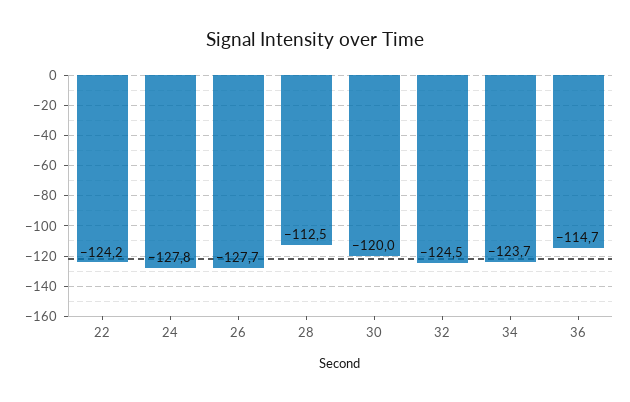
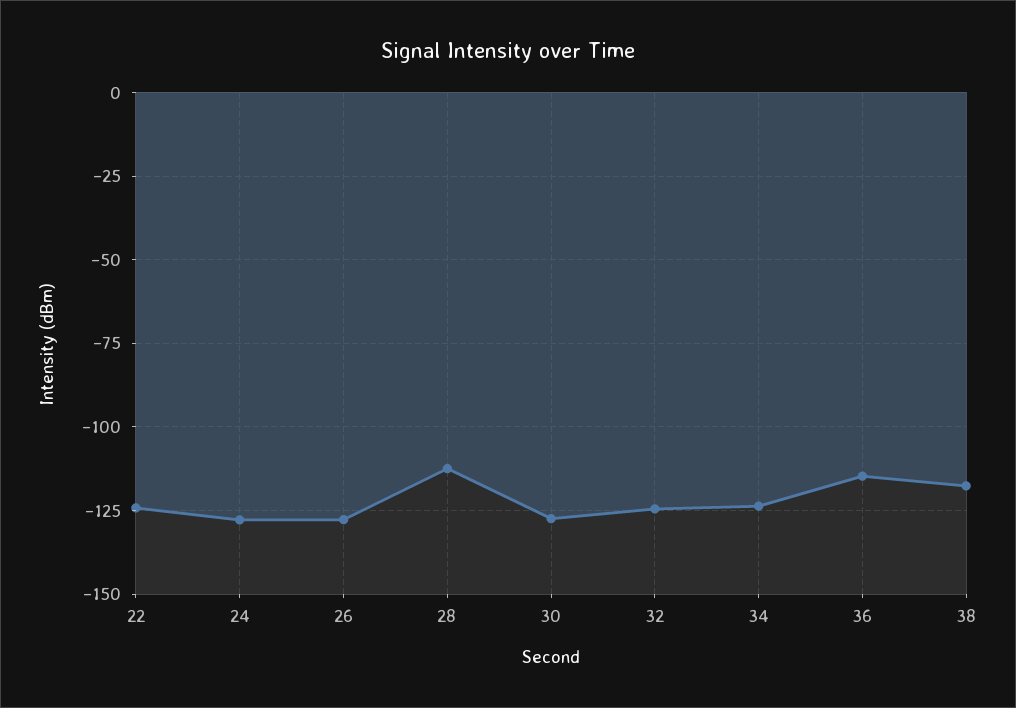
30: -120 -> -127.5
38: none -> -117.5

